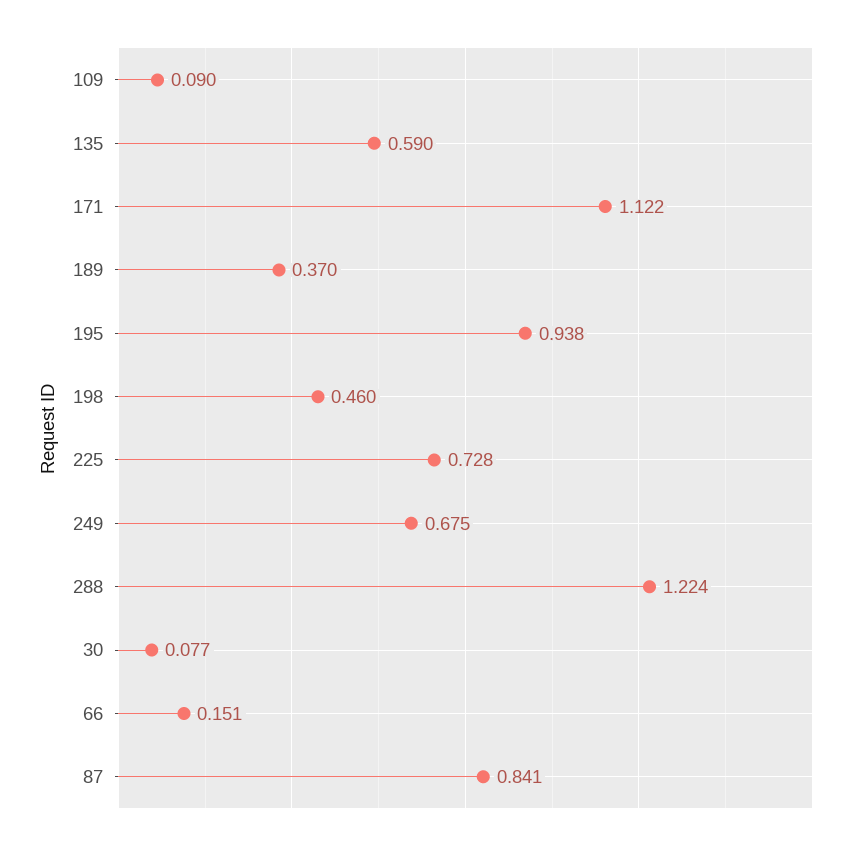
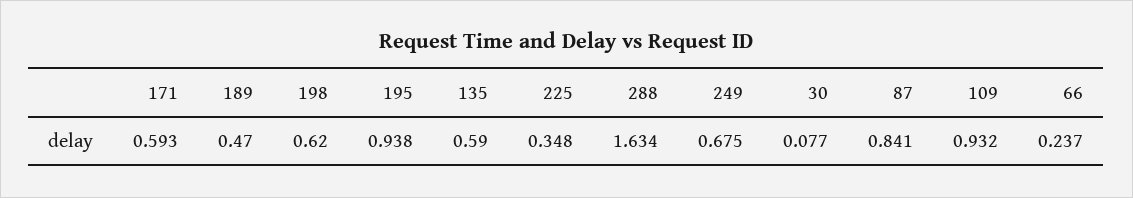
109: 0.09 -> 0.932
171: 1.122 -> 0.593
189: 0.37 -> 0.47
198: 0.46 -> 0.62
225: 0.728 -> 0.348
288: 1.224 -> 1.634
66: 0.151 -> 0.237

